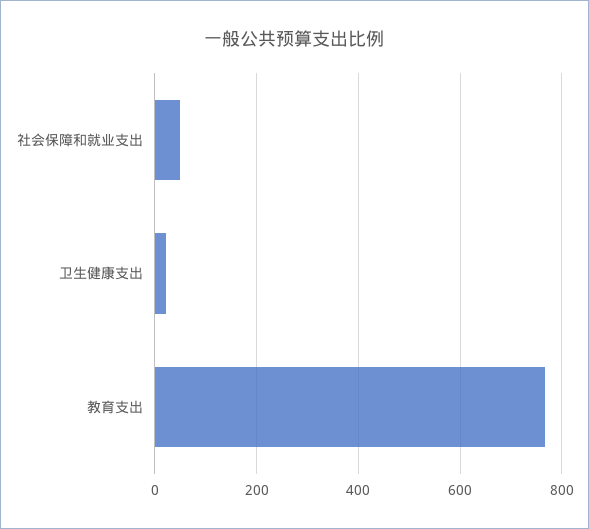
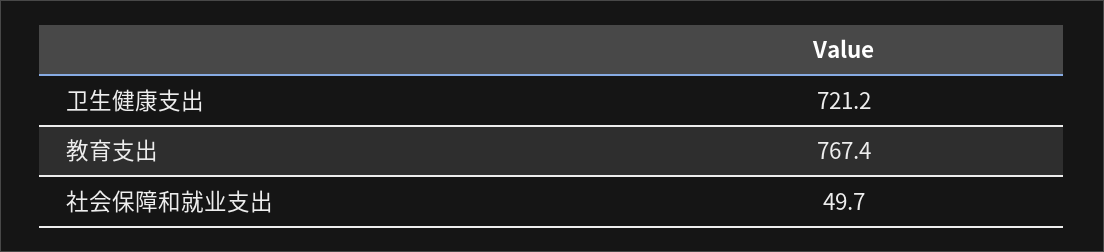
卫生健康支出: 20 -> 721.2

